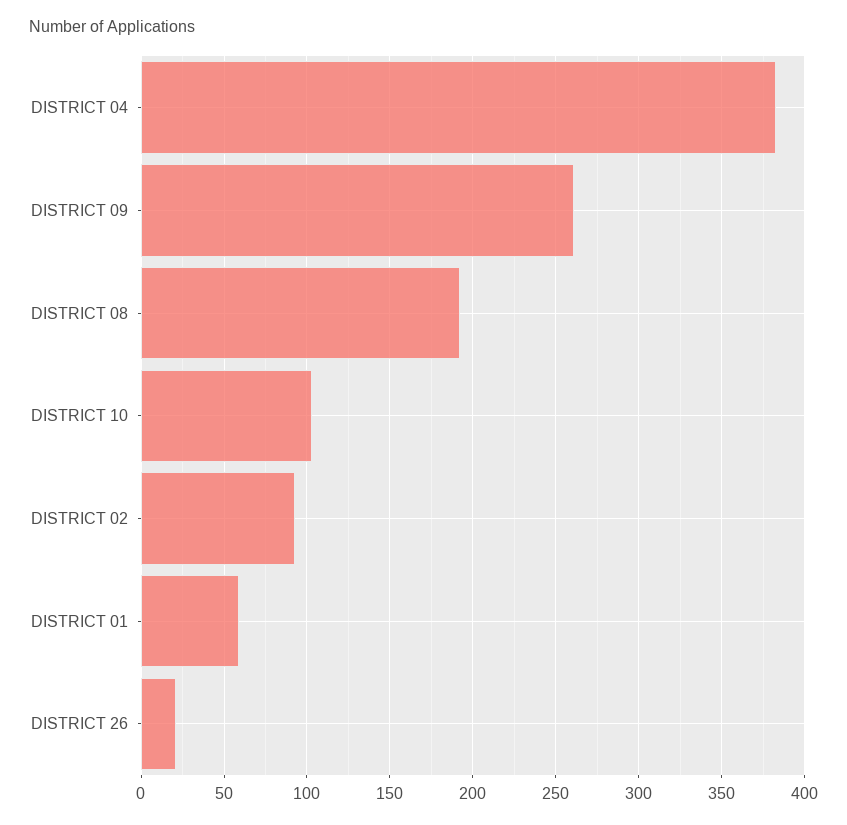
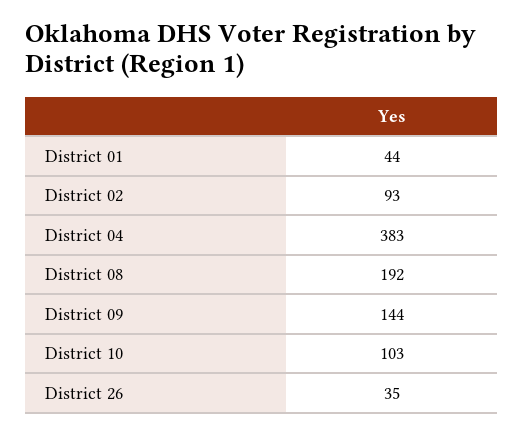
DISTRICT 09: 260 -> 144
DISTRICT 01: 60 -> 44
DISTRICT 26: 20 -> 35

